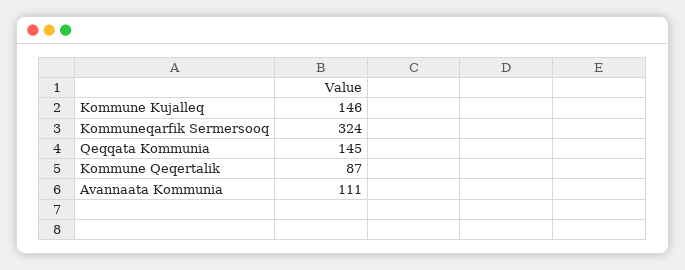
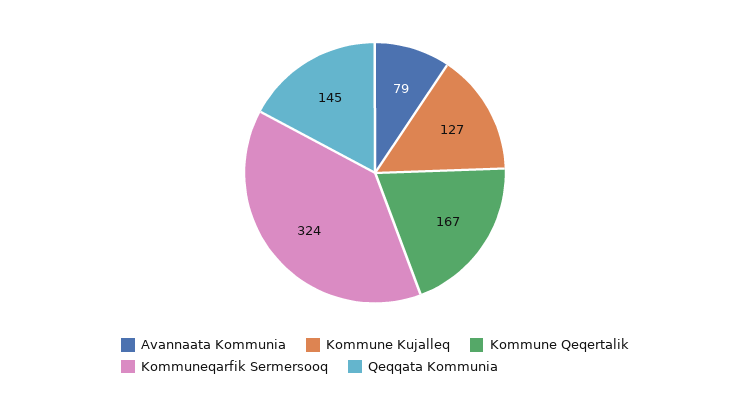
Kommune Kujalleq: 146 -> 127
Kommune Qeqertalik: 87 -> 167
Avannaata Kommunia: 111 -> 79

